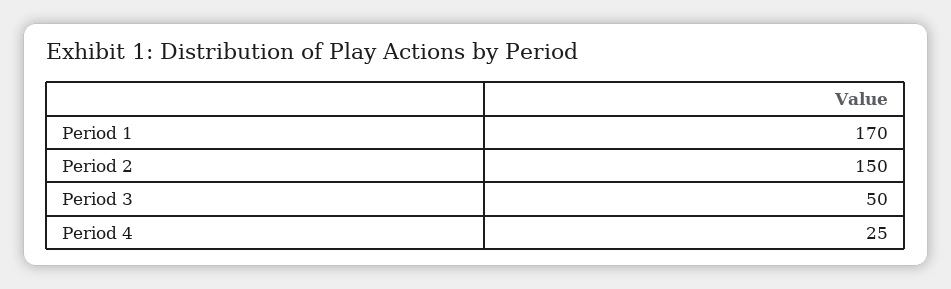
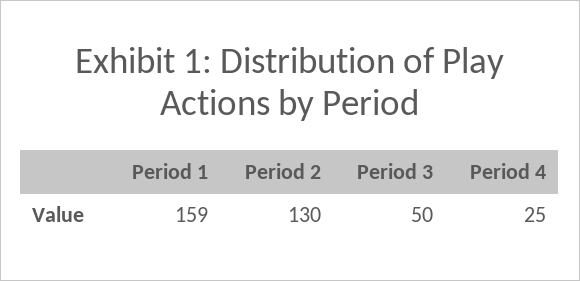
Period 1: 170 -> 159
Period 2: 150 -> 130

